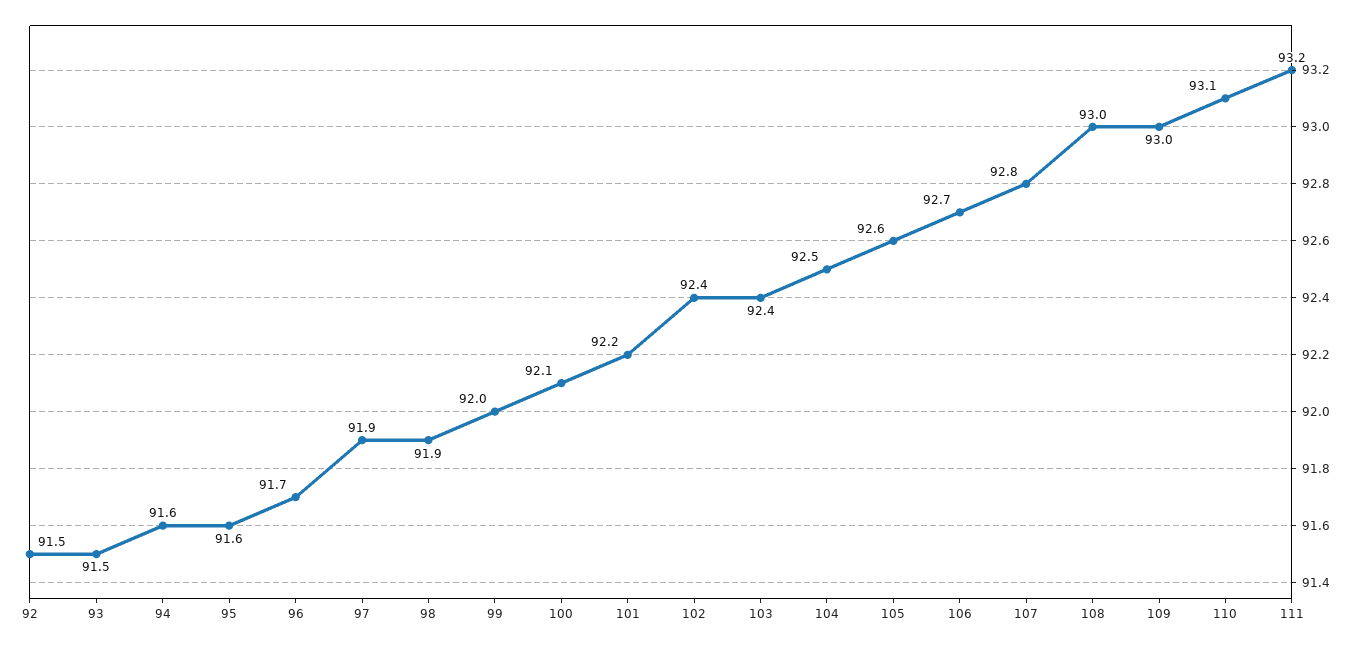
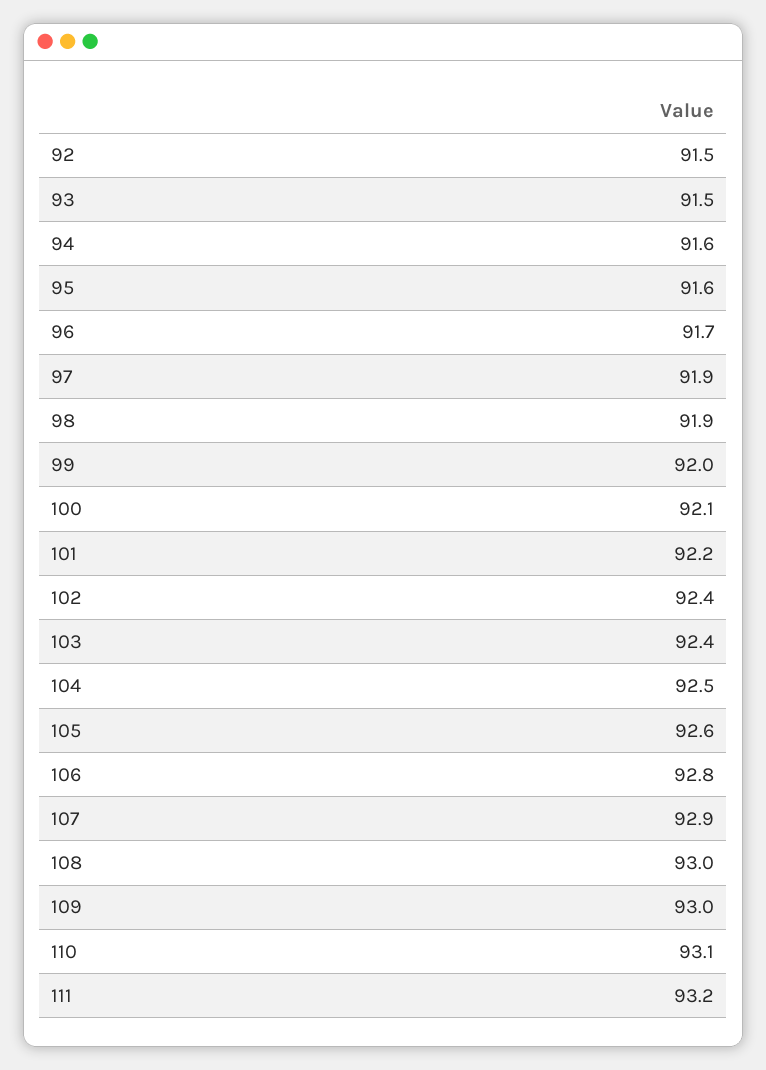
106: 92.7 -> 92.8
107: 92.8 -> 92.9

